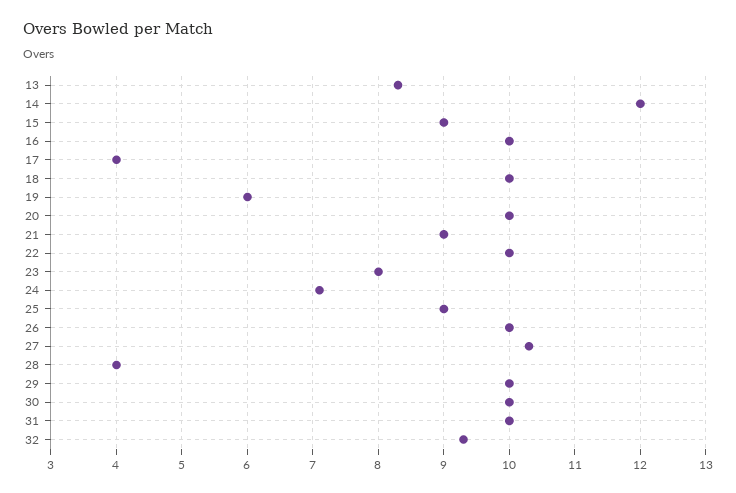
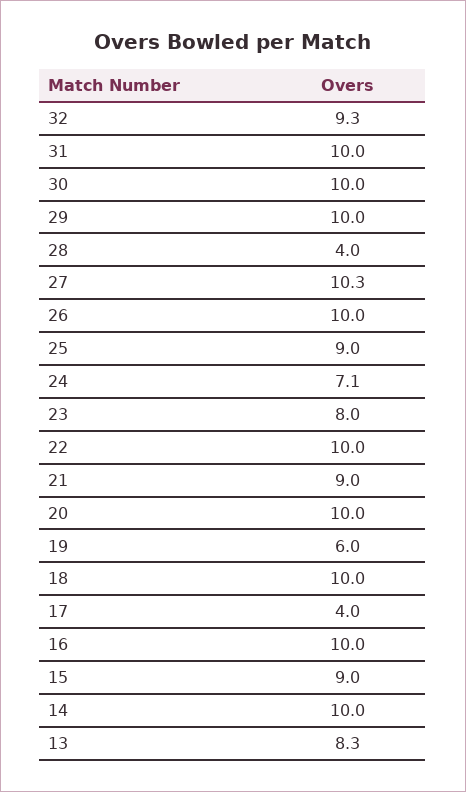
14: 12 -> 10

